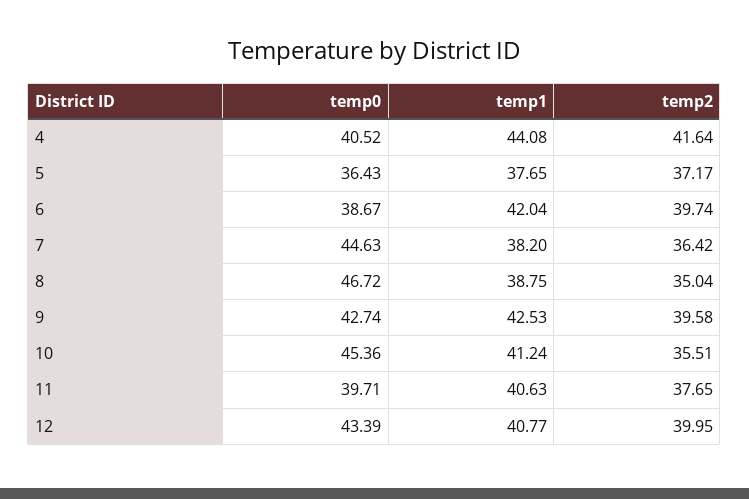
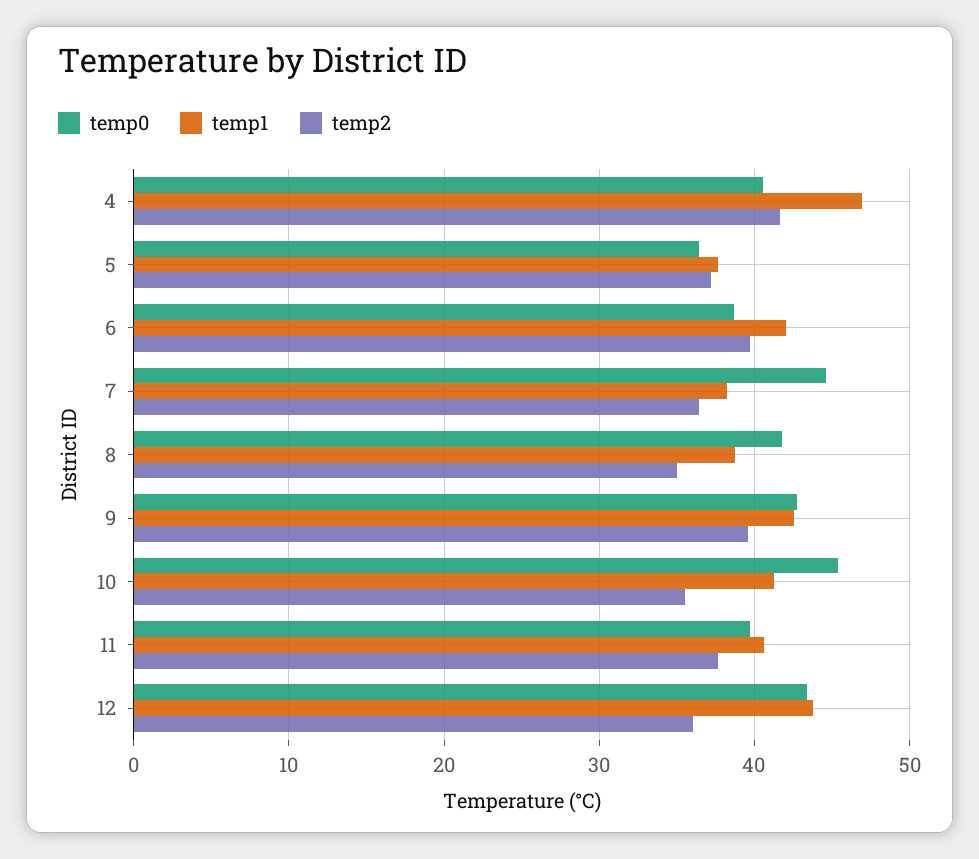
temp1, 4: 44.08 -> 47
temp0, 8: 46.72 -> 42
temp1, 12: 40.77 -> 44
temp2, 12: 39.95 -> 36

